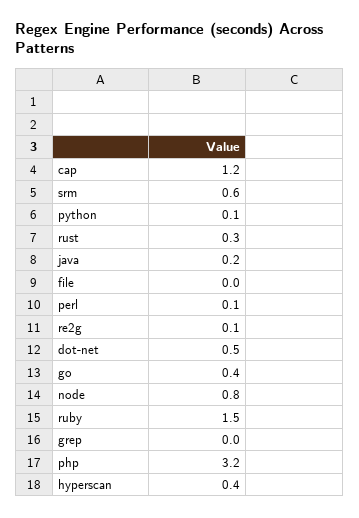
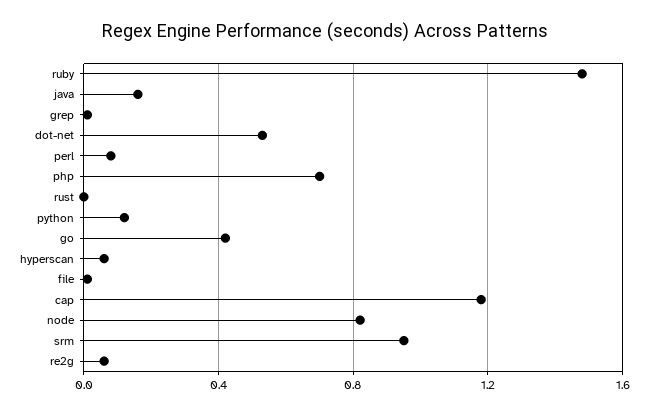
srm: 0.6 -> 0.95
rust: 0.3 -> 0
php: 3.2 -> 0.7
hyperscan: 0.4 -> 0.05

